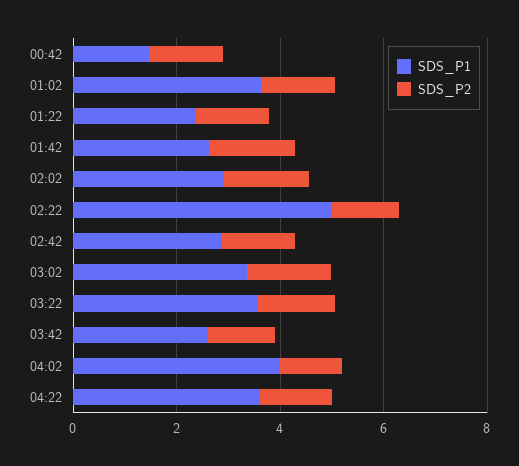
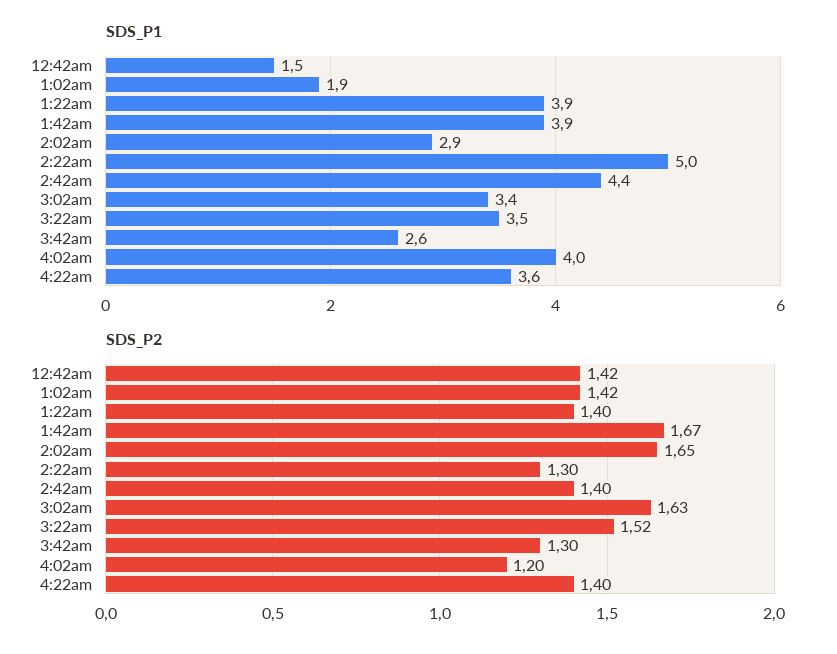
SDS_P1, 01:02: 3.5 -> 1.9
SDS_P1, 01:22: 2.5 -> 3.9
SDS_P1, 01:42: 2.5 -> 3.9
SDS_P1, 02:42: 3 -> 4.4

